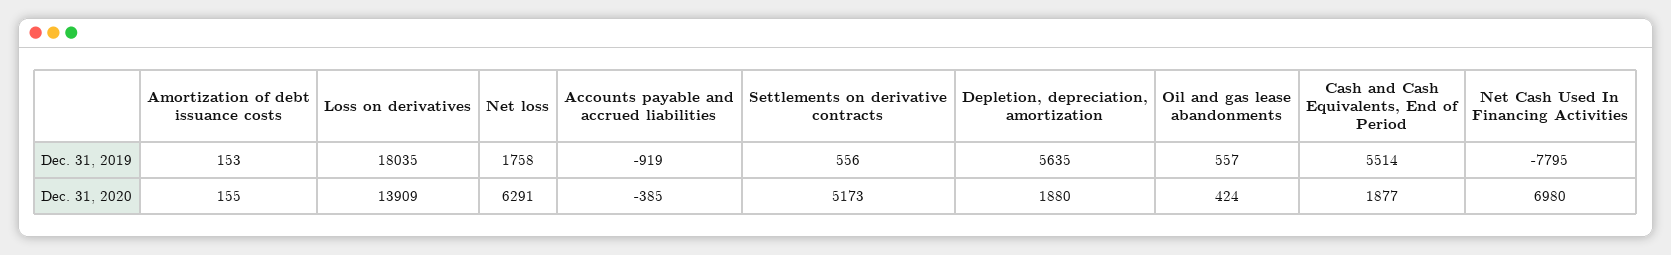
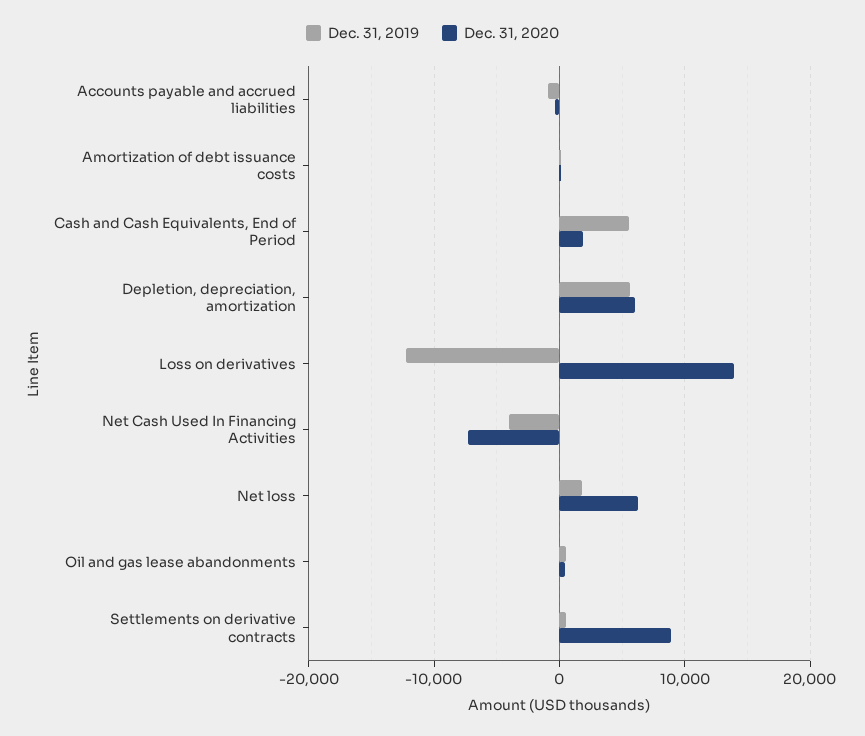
Dec. 31, 2019, Loss on derivatives: 18035 -> -12000
Dec. 31, 2019, Net Cash Used In Financing Activities: -7795 -> -4000
Dec. 31, 2020, Settlements on derivative contracts: 5173 -> 9000
Dec. 31, 2020, Depletion, depreciation, amortization: 1880 -> 6000
Dec. 31, 2020, Net Cash Used In Financing Activities: 6980 -> -7000

